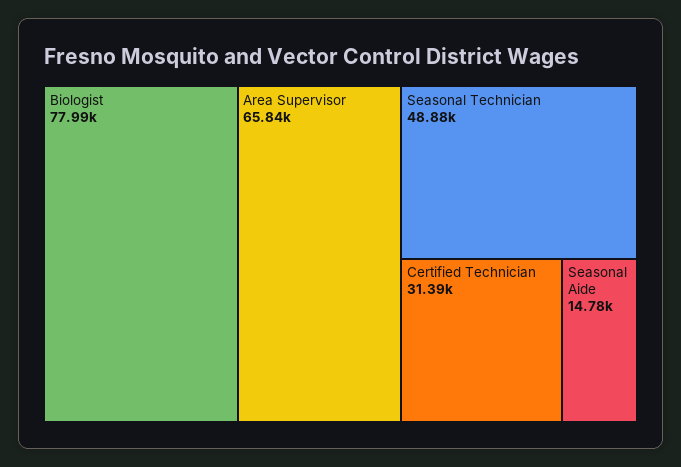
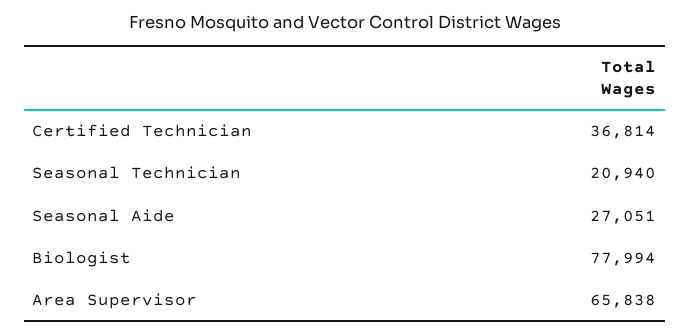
Seasonal Technician: 48880 -> 20940
Certified Technician: 31390 -> 36814
Seasonal Aide: 14780 -> 27051

